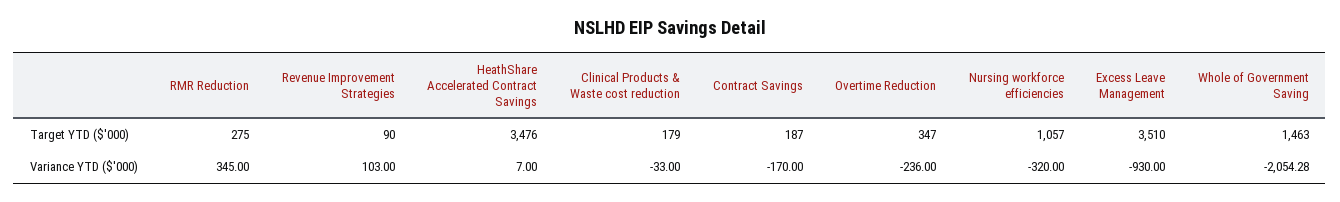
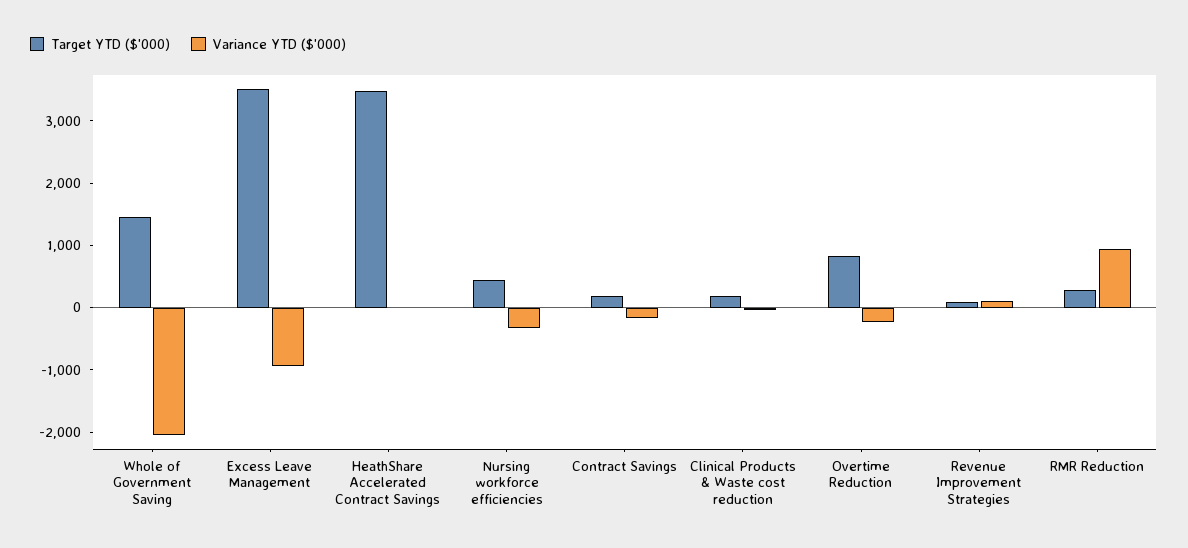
Target YTD ($'000), Overtime Reduction: 347 -> 800
Target YTD ($'000), Nursing workforce efficiencies: 1057 -> 400
Variance YTD ($'000), RMR Reduction: 345 -> 1000

